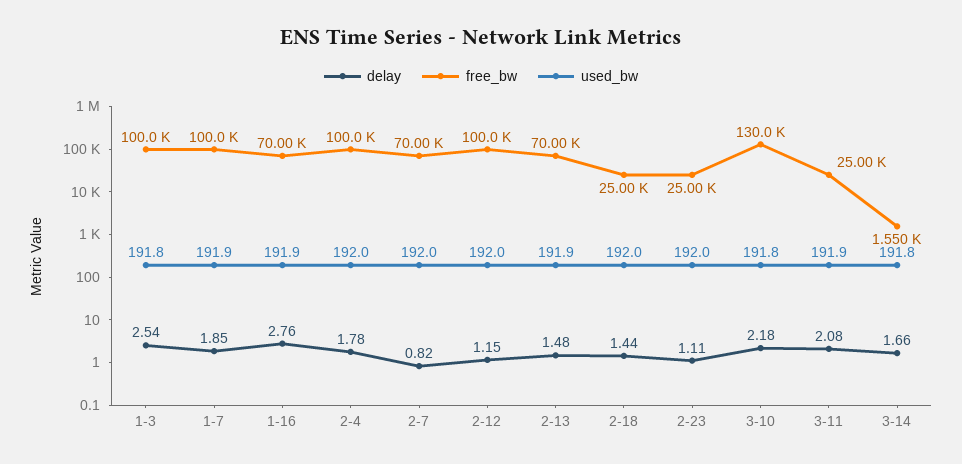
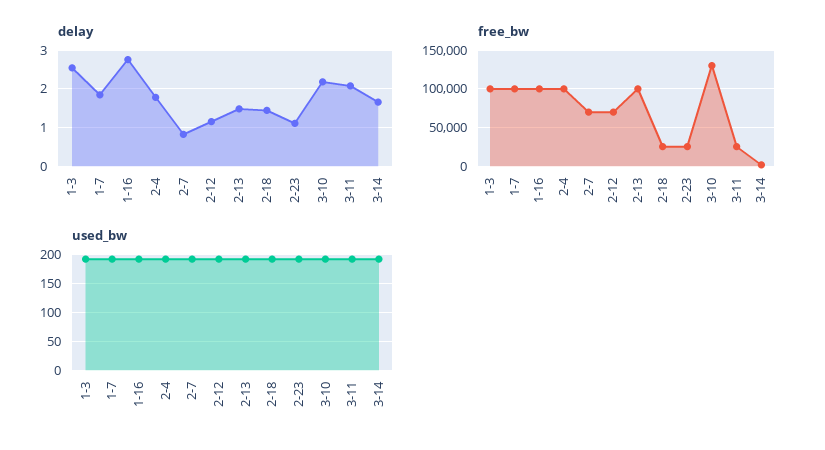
free_bw, 1-16: 70000 -> 100000
free_bw, 2-12: 100000 -> 70000
free_bw, 2-13: 70000 -> 100000

